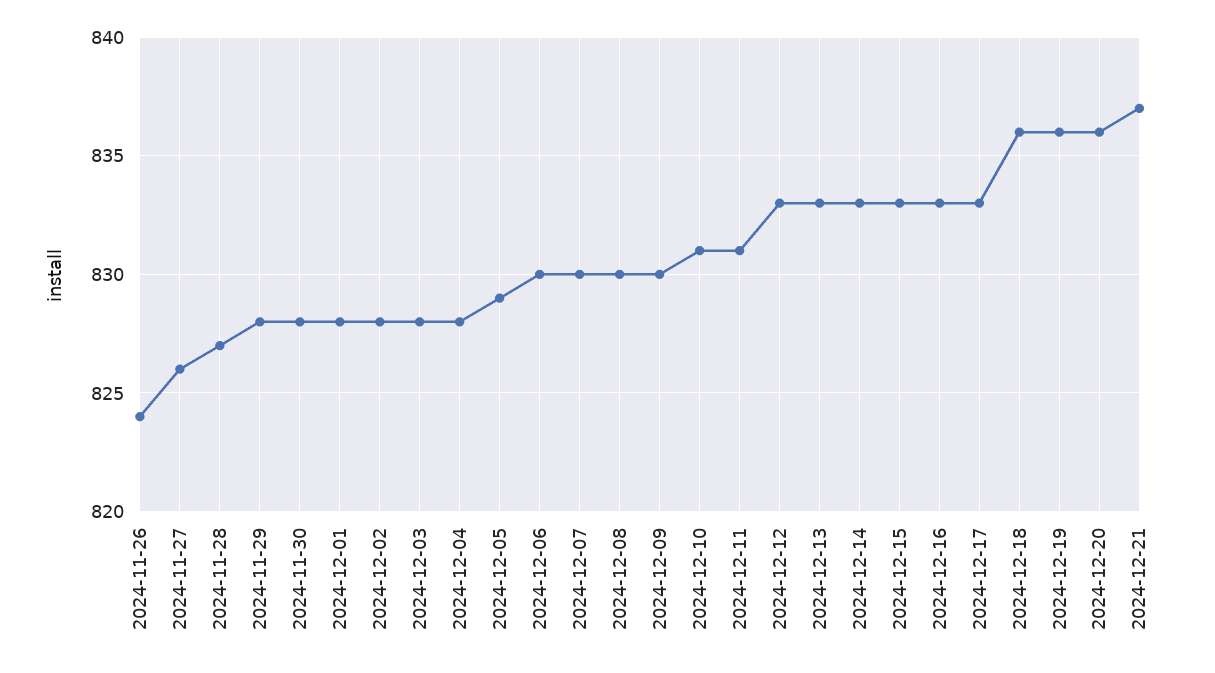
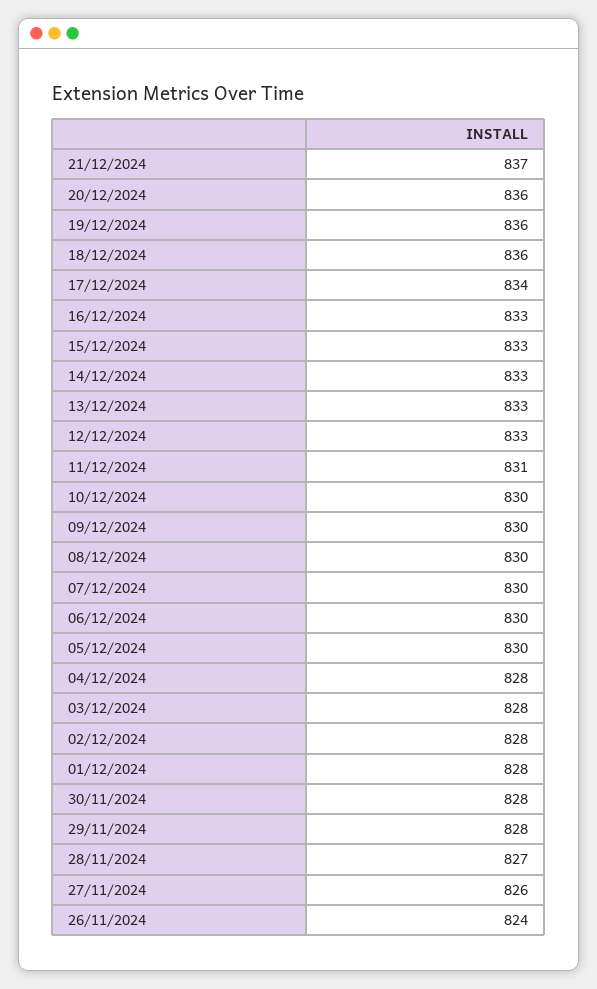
2024-12-05: 829 -> 830
2024-12-10: 831 -> 830
2024-12-17: 833 -> 834

